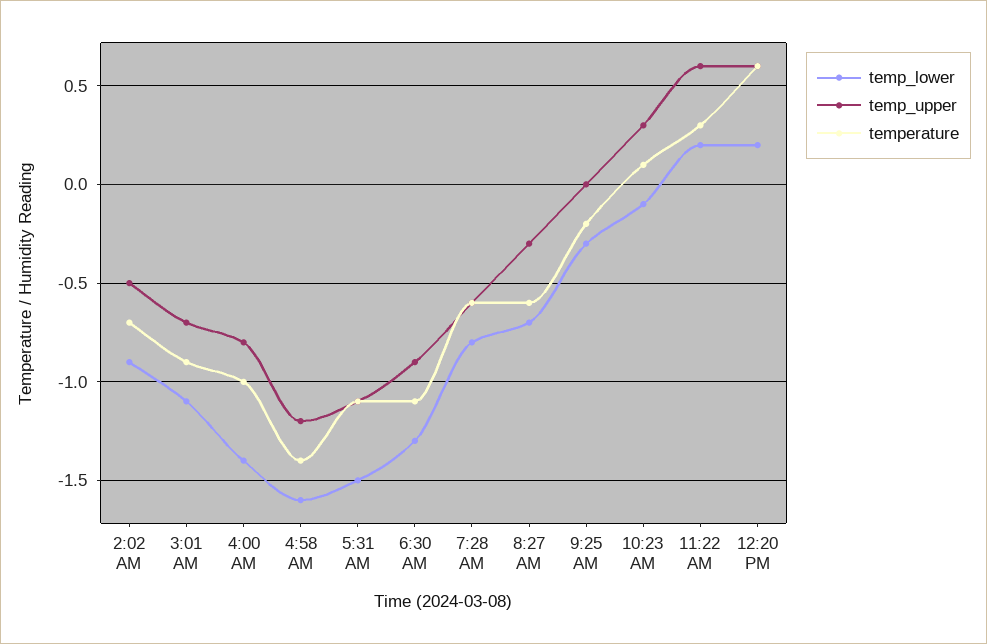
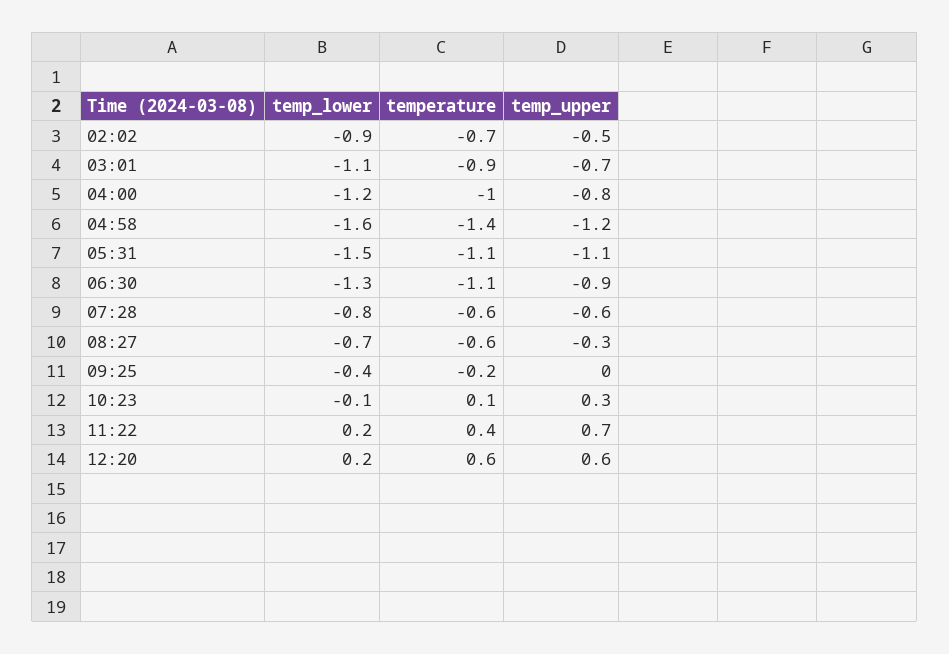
temp_lower, 4:00 AM: -1.4 -> -1.2
temp_lower, 9:25 AM: -0.3 -> -0.4
temp_upper, 11:22 AM: 0.6 -> 0.7
temperature, 11:22 AM: 0.3 -> 0.4

